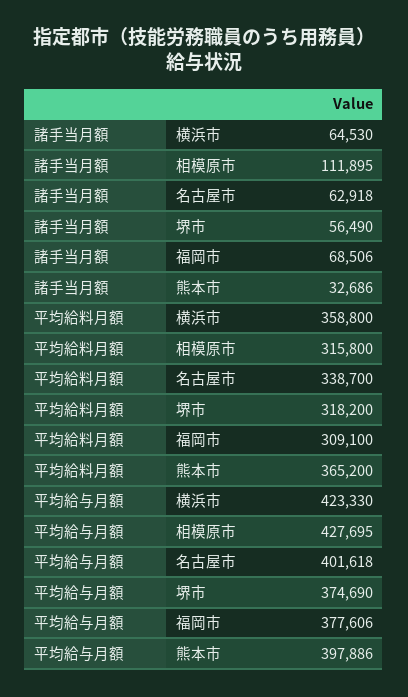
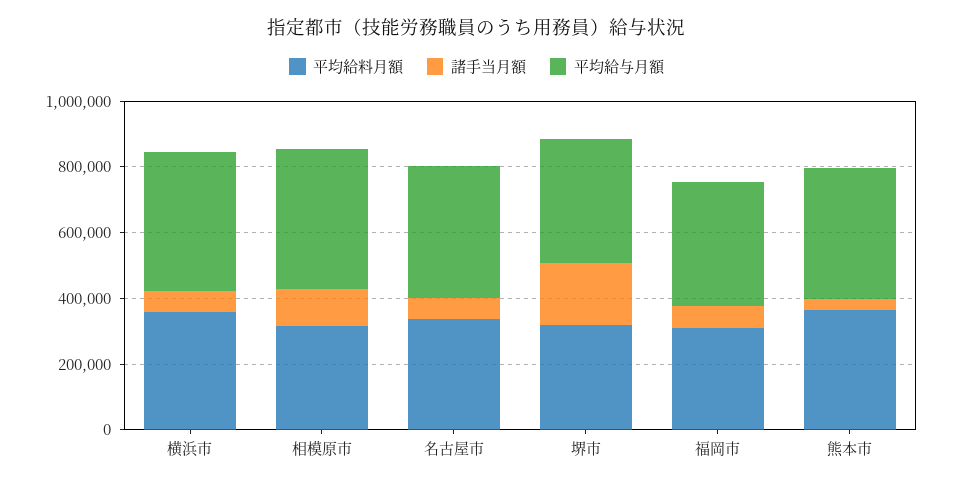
諸手当月額, 堺市: 56490 -> 200000

